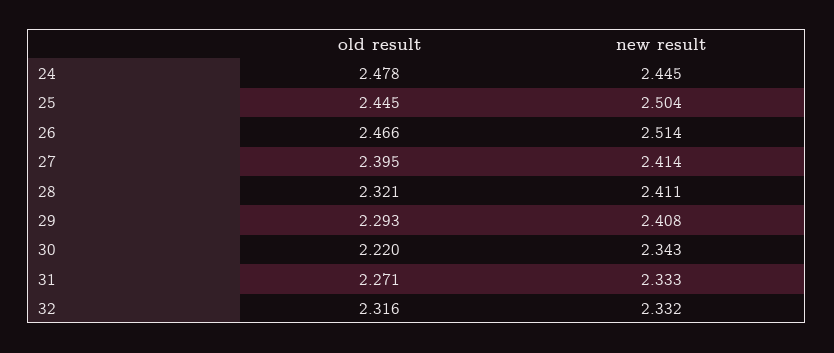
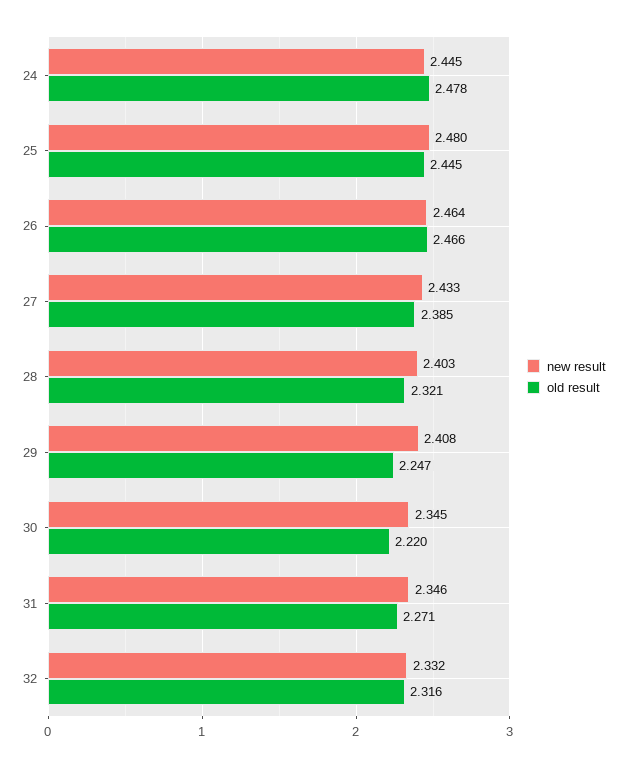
new result, 25: 2.504 -> 2.48
new result, 26: 2.514 -> 2.464
old result, 27: 2.395 -> 2.385
new result, 27: 2.414 -> 2.433
new result, 28: 2.411 -> 2.403
old result, 29: 2.293 -> 2.247
new result, 30: 2.343 -> 2.345
new result, 31: 2.333 -> 2.346

